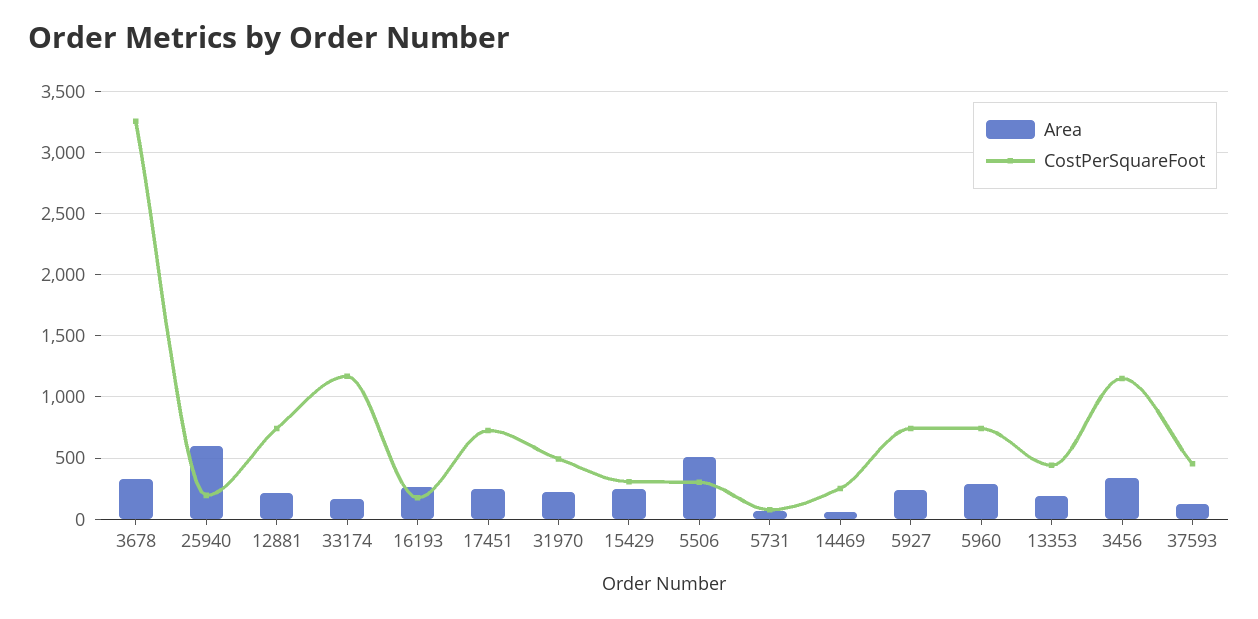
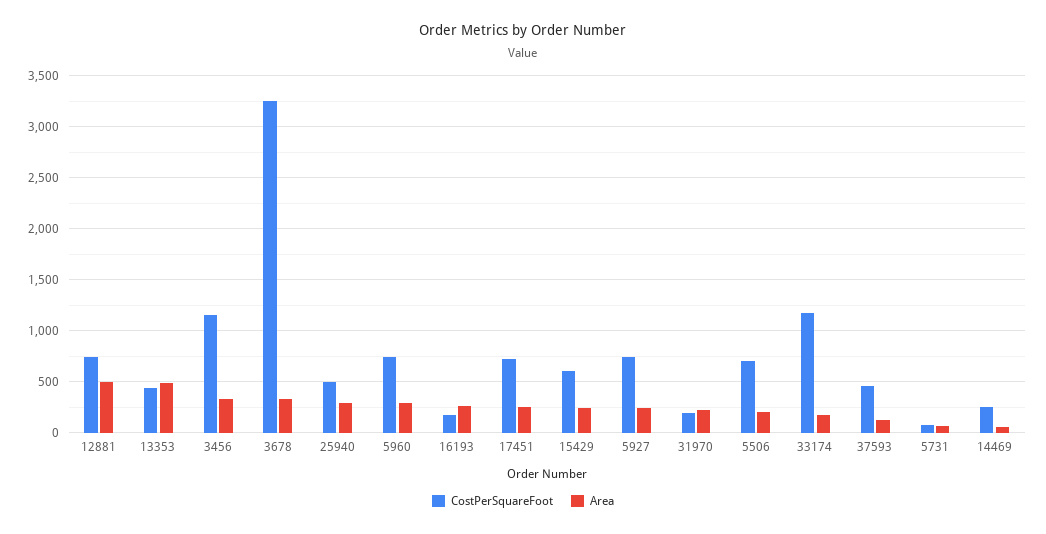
Area, 25940: 600 -> 300
CostPerSquareFoot, 25940: 200 -> 500
Area, 12881: 200 -> 500
CostPerSquareFoot, 31970: 500 -> 200
CostPerSquareFoot, 15429: 300 -> 600
Area, 5506: 500 -> 200
CostPerSquareFoot, 5506: 300 -> 700
Area, 13353: 200 -> 500

